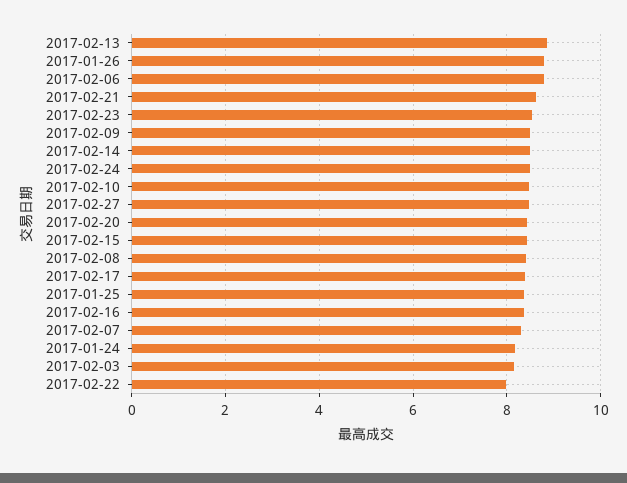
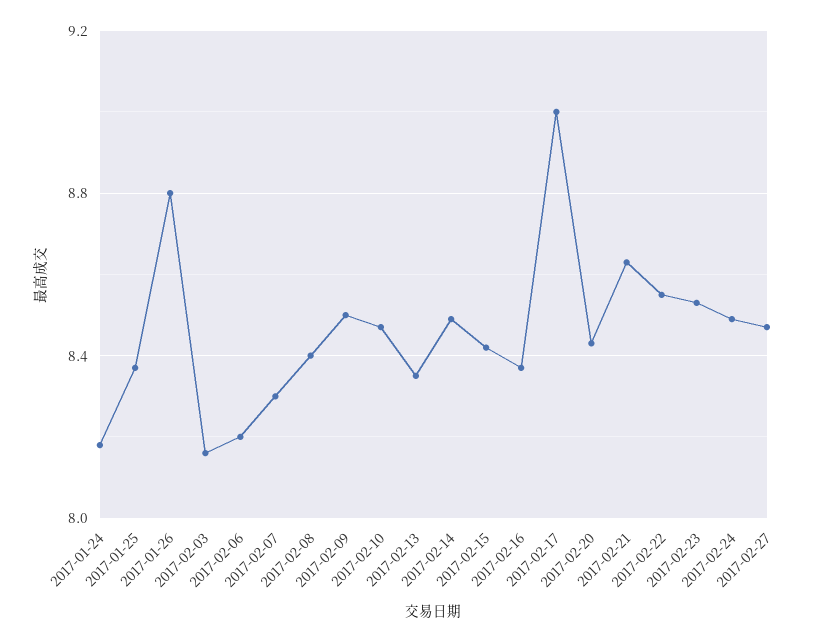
2017-02-13: 8.8 -> 8.35
2017-02-06: 8.8 -> 8.2
2017-02-17: 8.4 -> 9
2017-02-22: 8 -> 8.55

